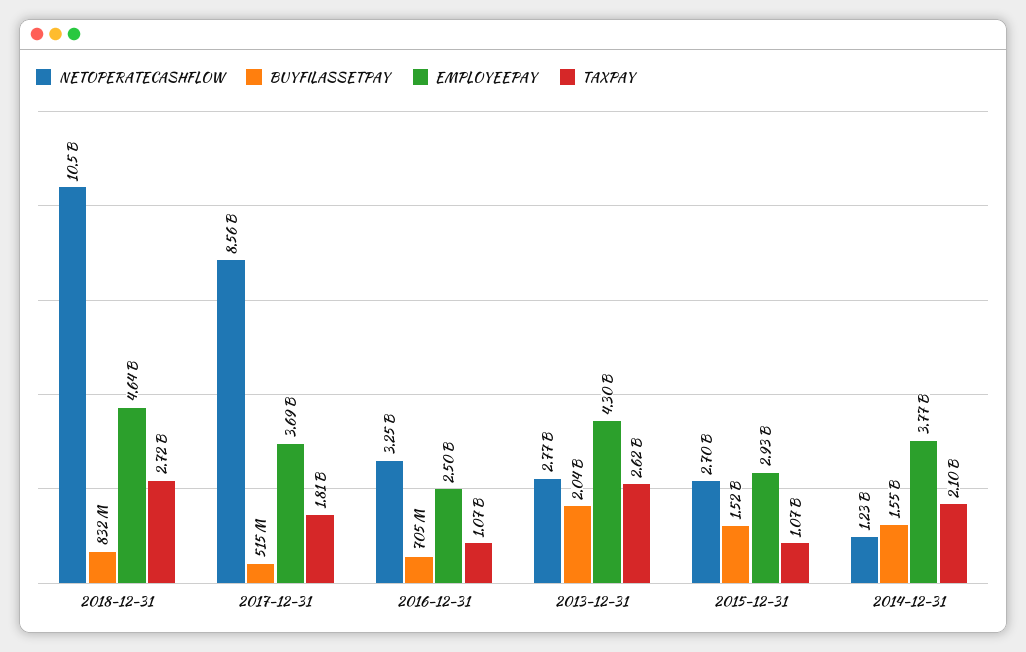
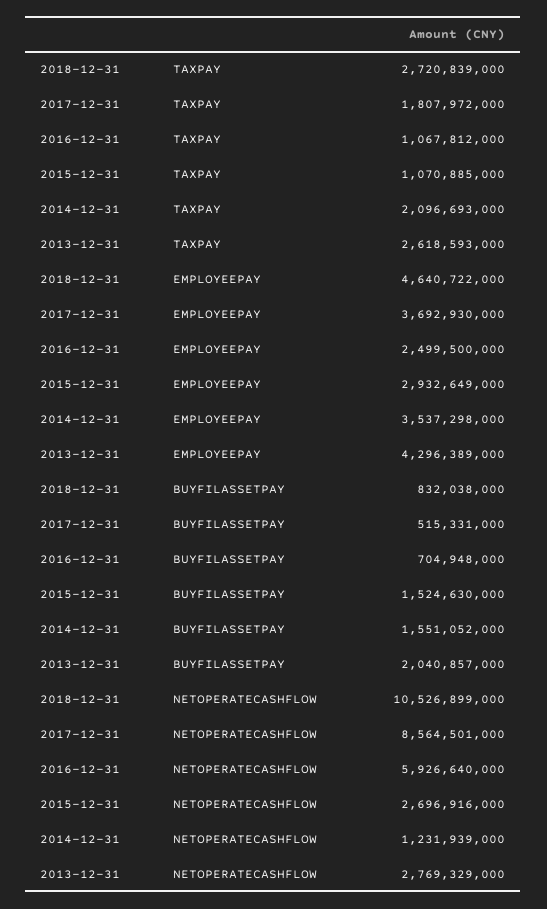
NETOPERATECASHFLOW, 2016-12-31: 3250000000 -> 5926640000
EMPLOYEEPAY, 2014-12-31: 3770000000 -> 3537298000

